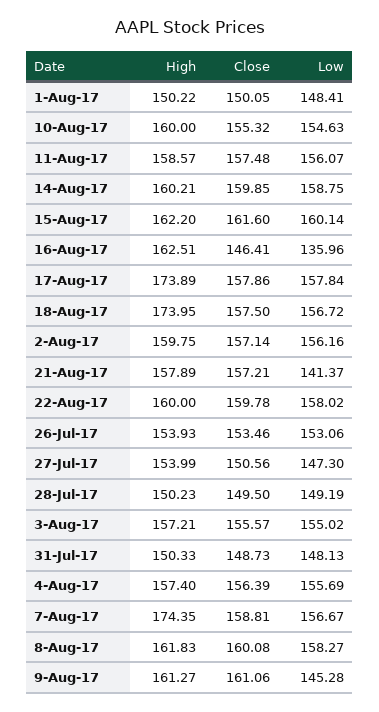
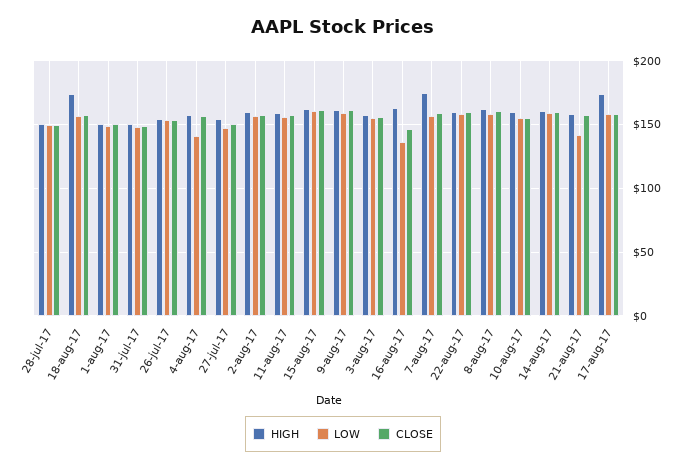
Low, 4-Aug-17: 155.69 -> 140
Low, 9-Aug-17: 145.28 -> 160

